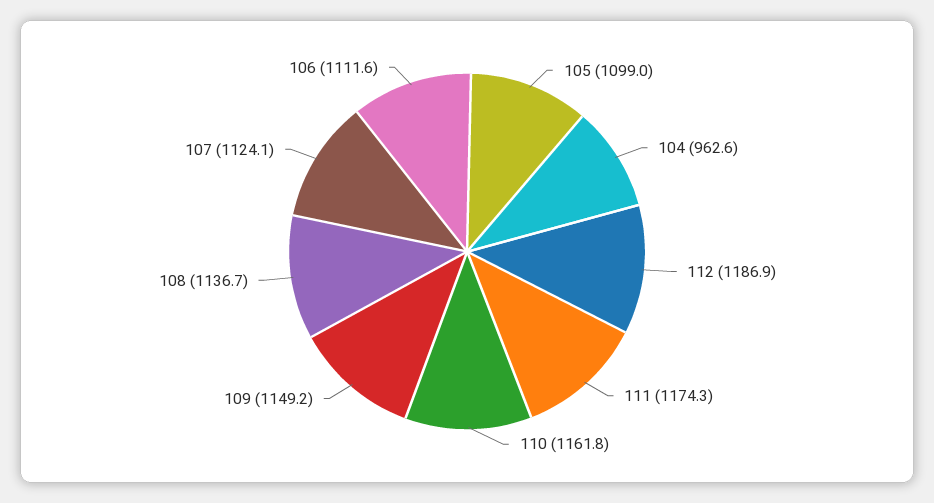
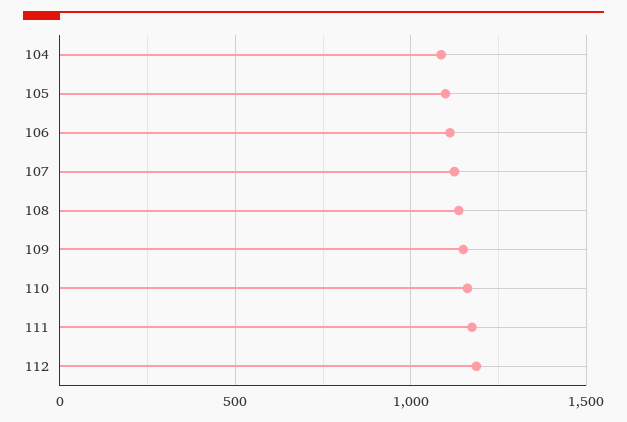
104: 962.6 -> 1100

